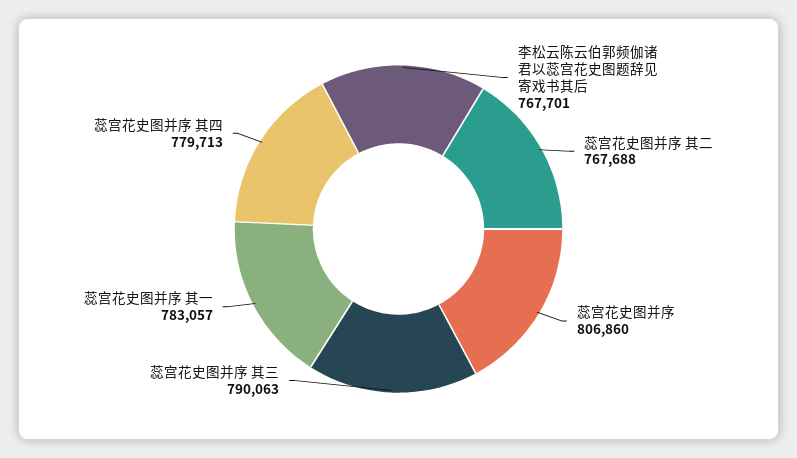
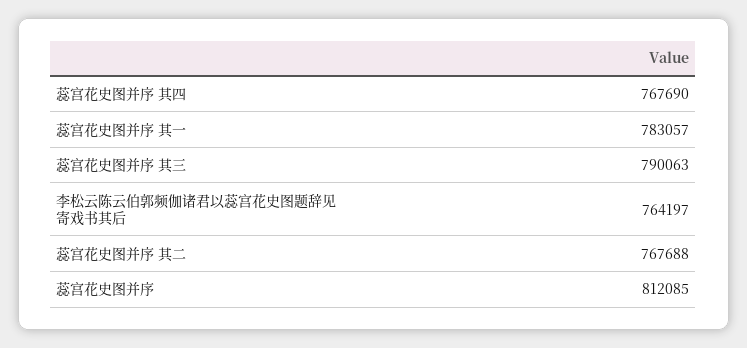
李松云陈云伯郭频伽诸君以蕊宫花史图题辞见寄戏书其后: 767701 -> 764197
蕊宫花史图并序: 806860 -> 812085
蕊宫花史图并序 其四: 779713 -> 767690

